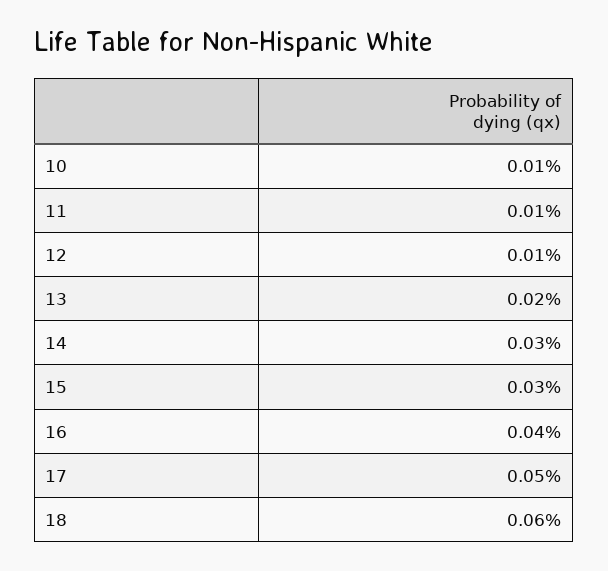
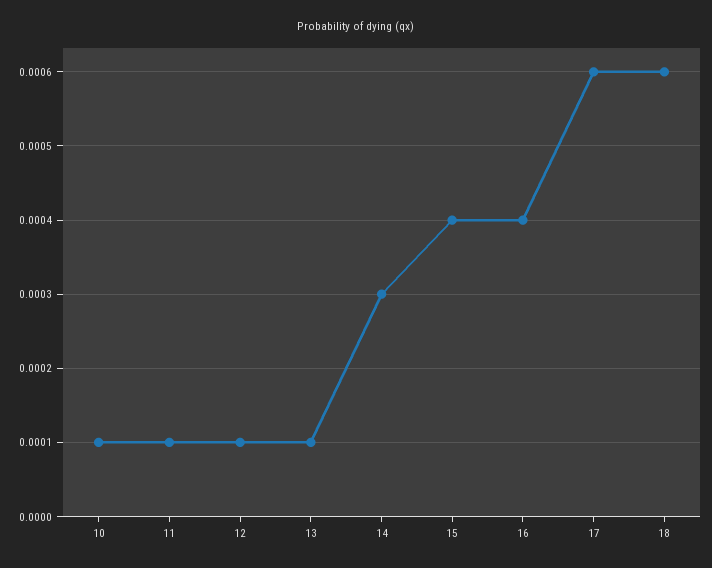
13: 0.0002 -> 0.0001
15: 0.0003 -> 0.0004
17: 0.0005 -> 0.0006

